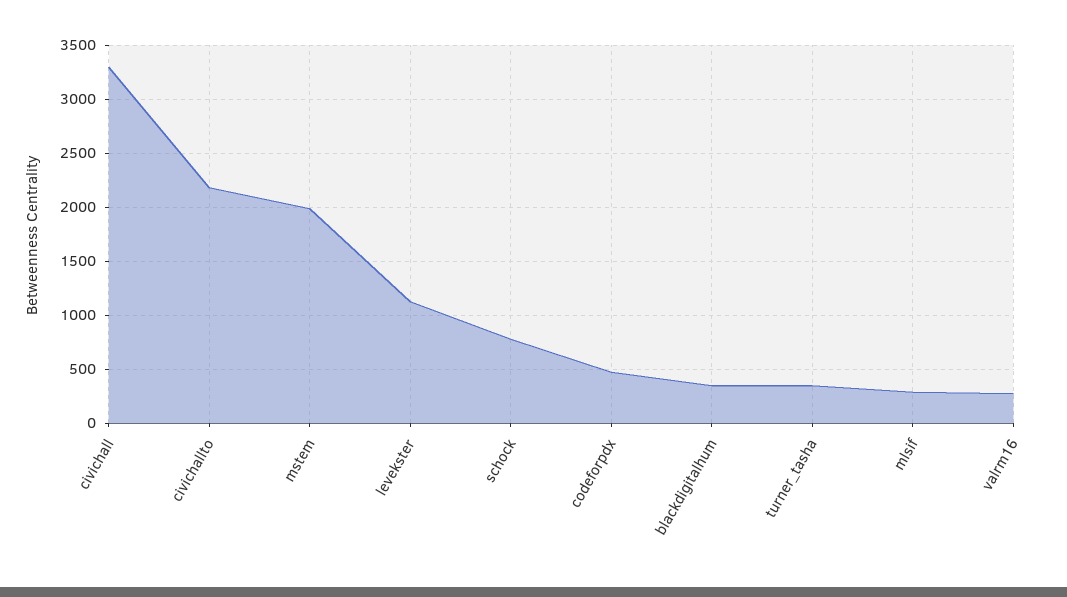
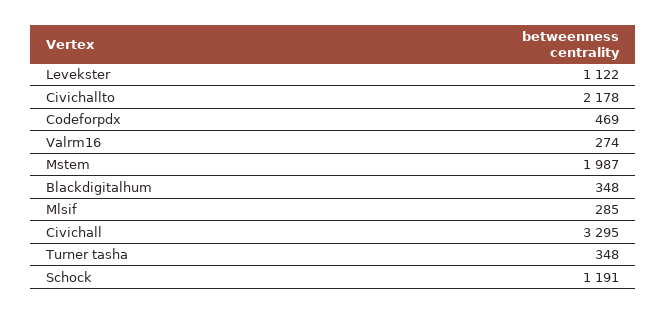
schock: 800 -> 1191

